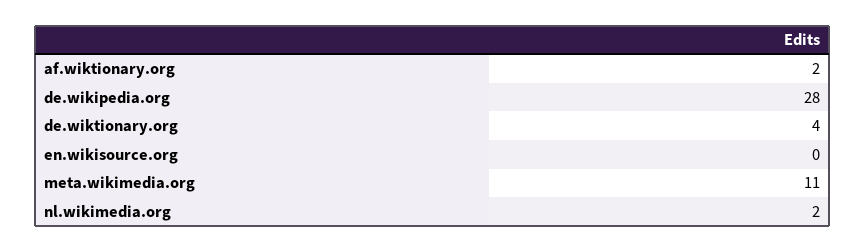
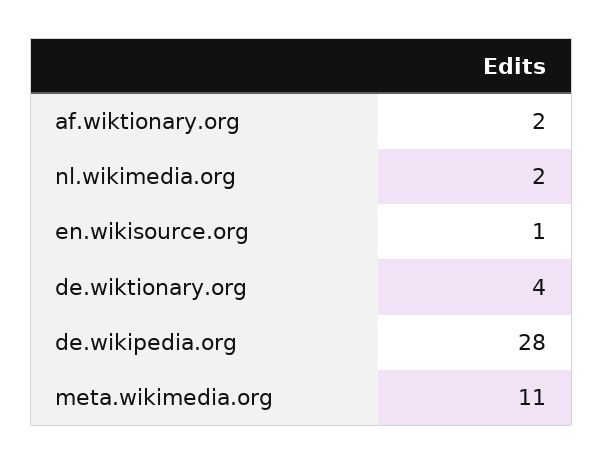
en.wikisource.org: 0 -> 1

